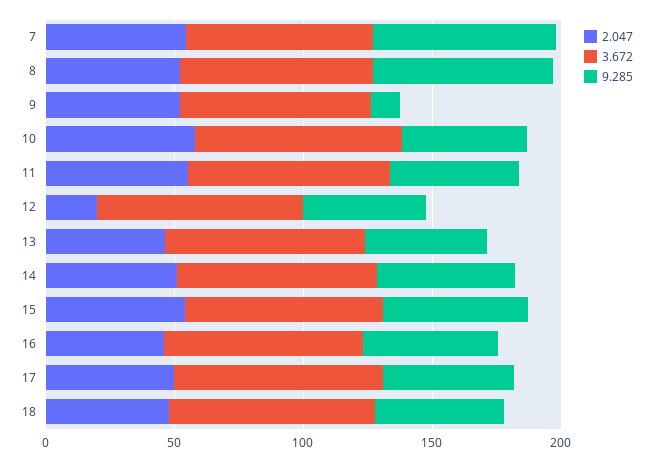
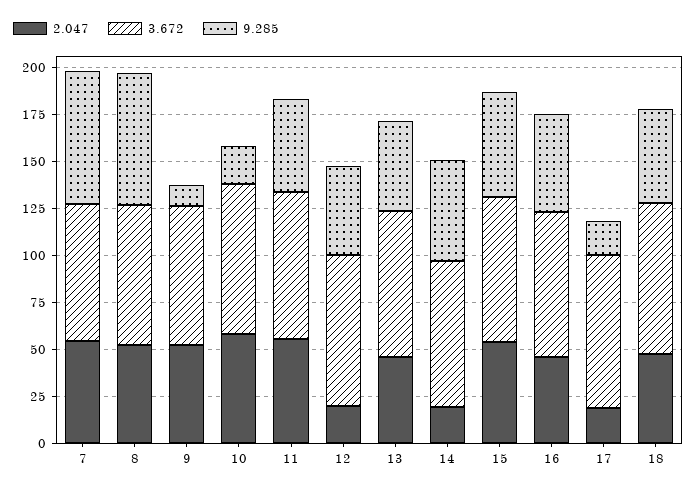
9.285, 10: 50 -> 20
2.047, 14: 50 -> 20
2.047, 17: 50 -> 20
9.285, 17: 50 -> 20

